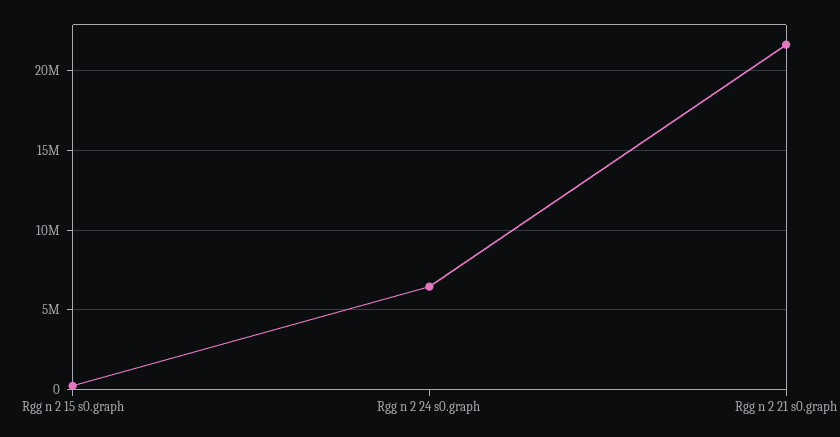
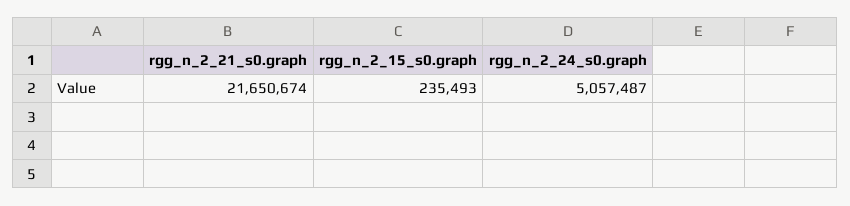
Rgg n 2 24 s0.graph: 6500000 -> 5057487

